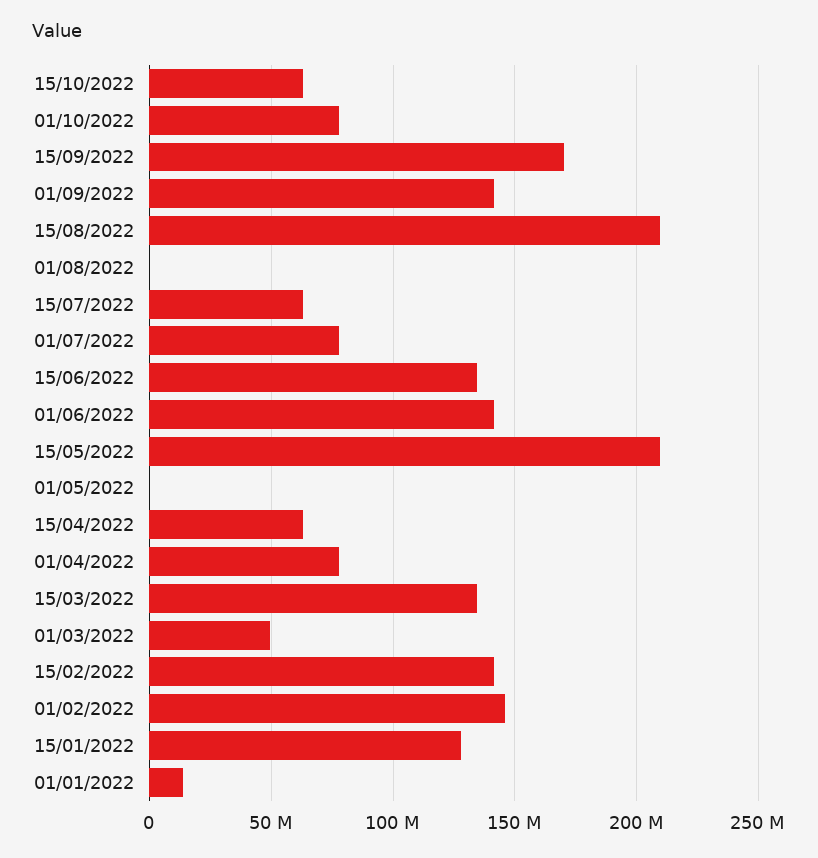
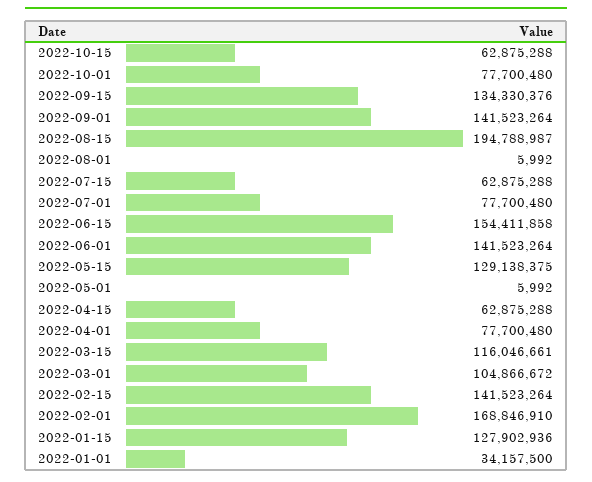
15/09/2022: 170000000 -> 134330376
15/08/2022: 210000000 -> 194788987
15/06/2022: 135000000 -> 154411858
15/05/2022: 210000000 -> 129138375
15/03/2022: 135000000 -> 116046661
01/03/2022: 50000000 -> 104866672
01/02/2022: 145000000 -> 168846910
01/01/2022: 15000000 -> 34157500

